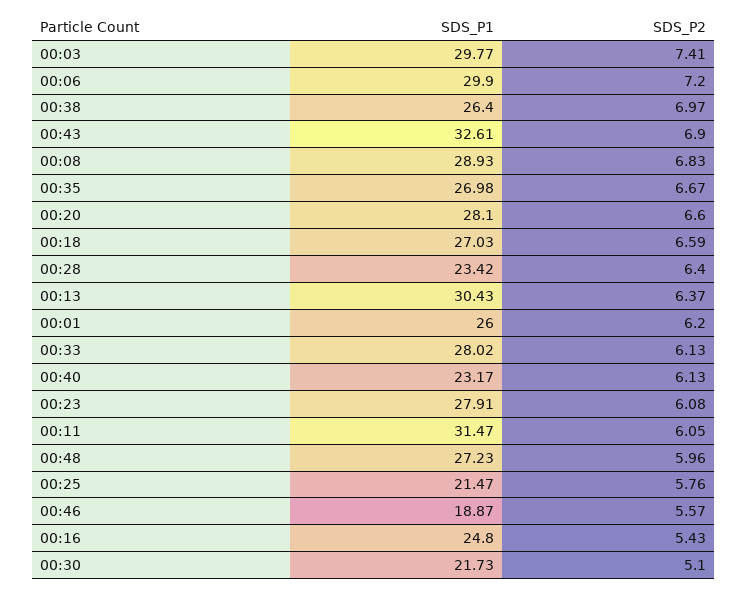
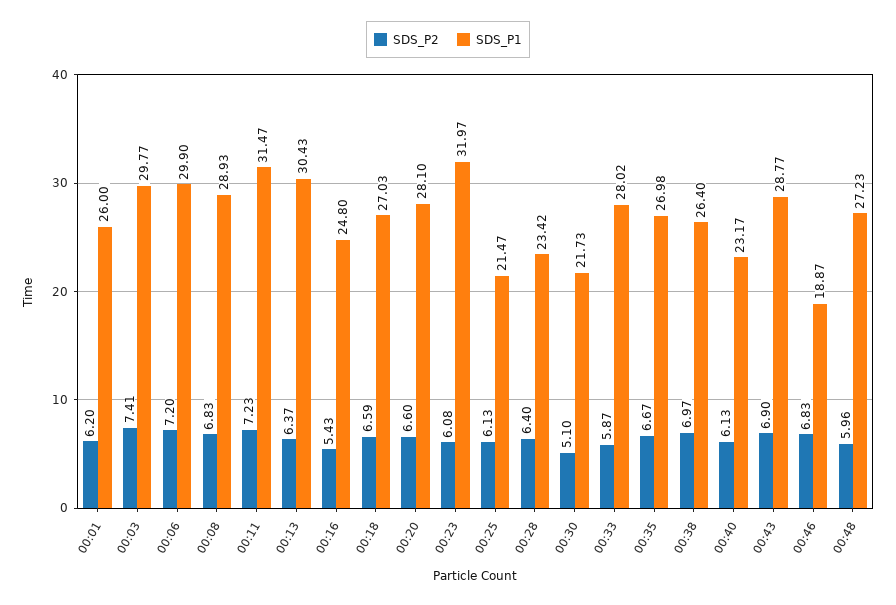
SDS_P1, 00:43: 32.61 -> 28.77
SDS_P2, 00:33: 6.13 -> 5.87
SDS_P1, 00:23: 27.91 -> 31.97
SDS_P2, 00:11: 6.05 -> 7.23
SDS_P2, 00:25: 5.76 -> 6.13
SDS_P2, 00:46: 5.57 -> 6.83

